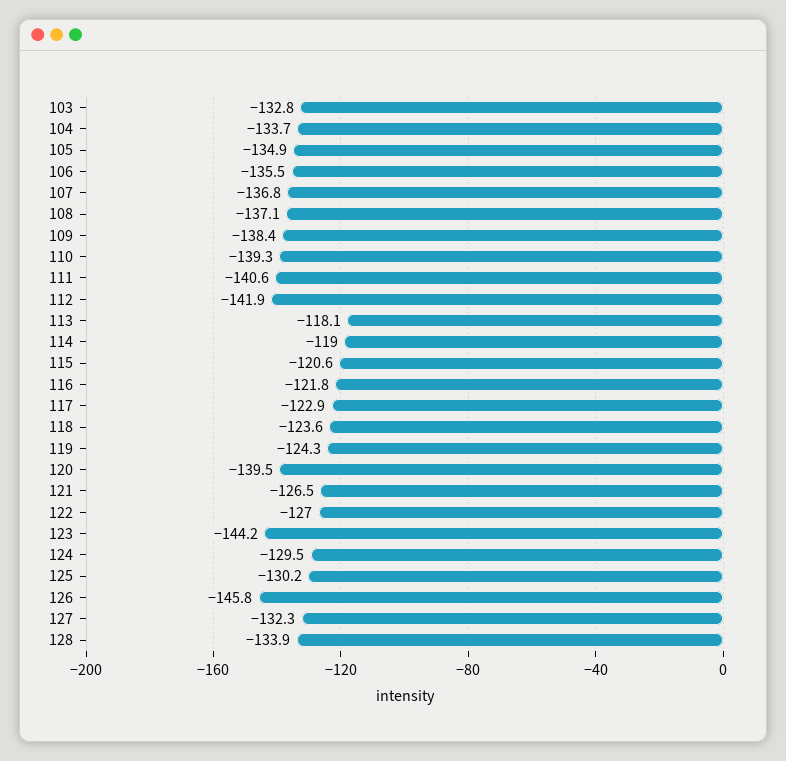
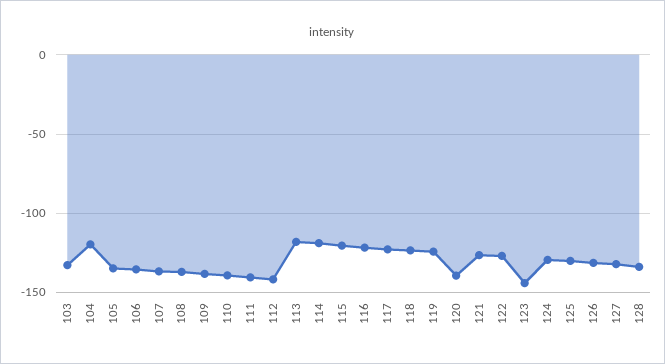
104: -133.7 -> -120
126: -145.8 -> -130

